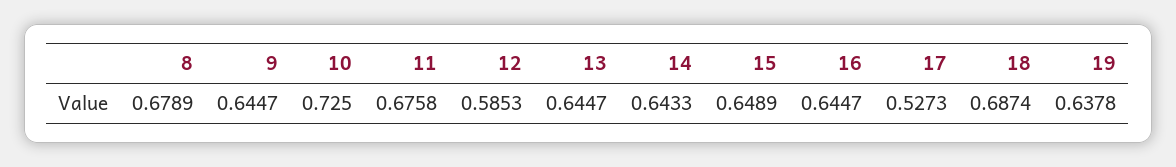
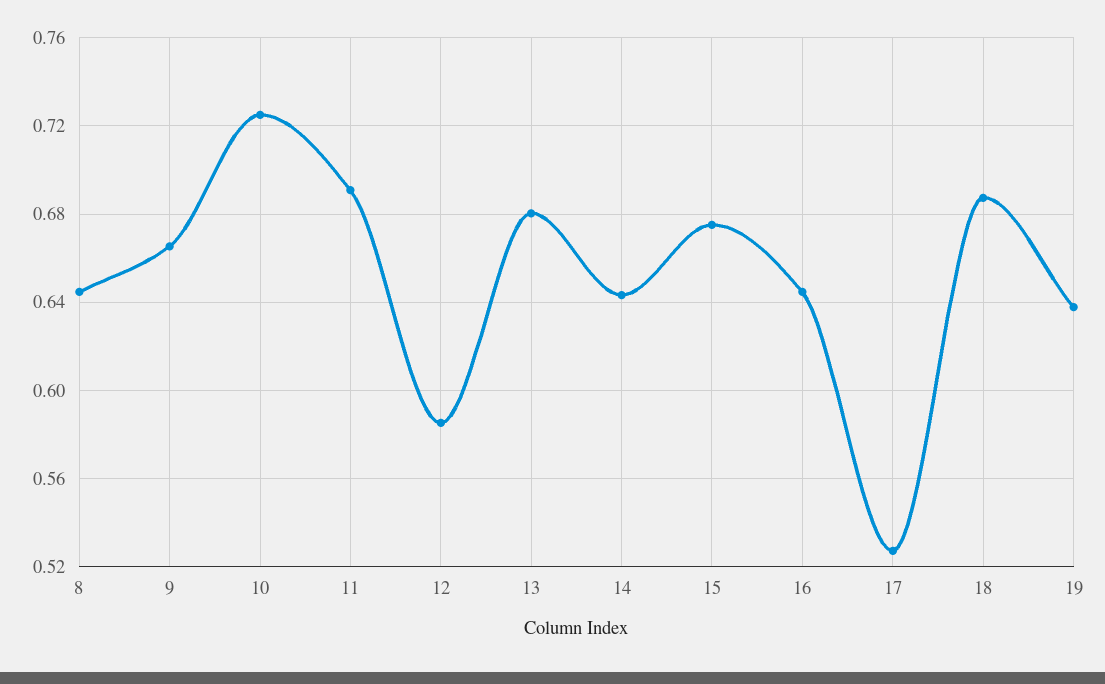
8: 0.6789 -> 0.645
9: 0.6447 -> 0.665
11: 0.6758 -> 0.69
13: 0.6447 -> 0.68
15: 0.6489 -> 0.675

